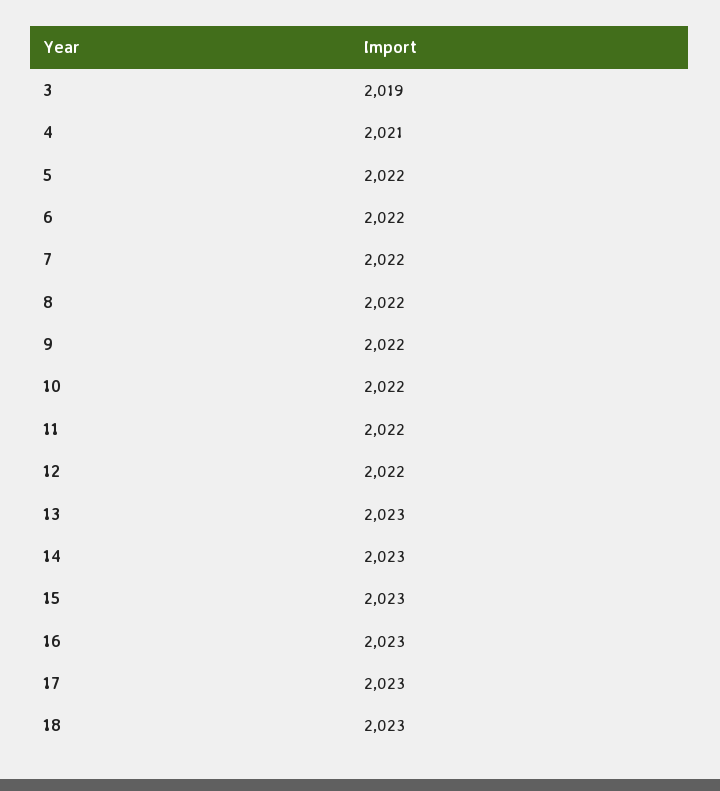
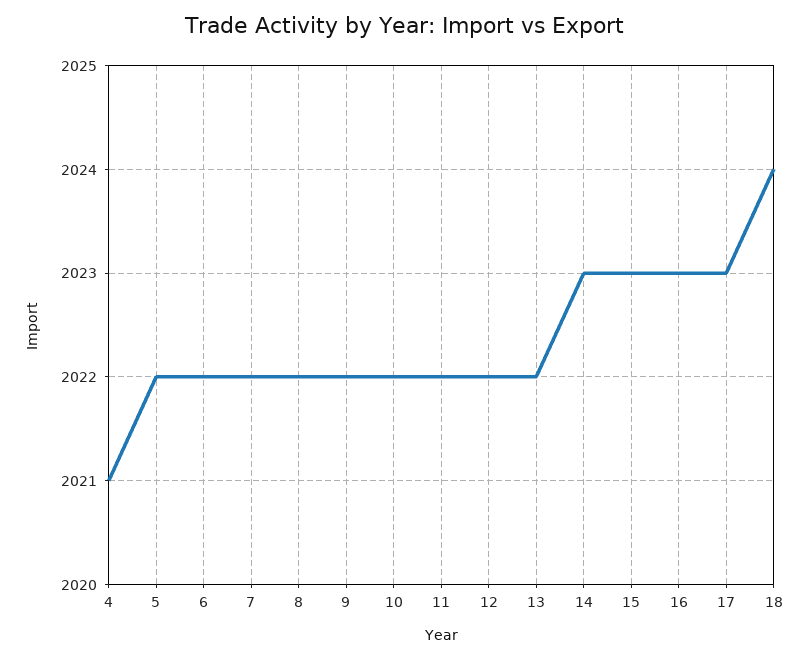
3: 2019 -> none
13: 2023 -> 2022
18: 2023 -> 2024

